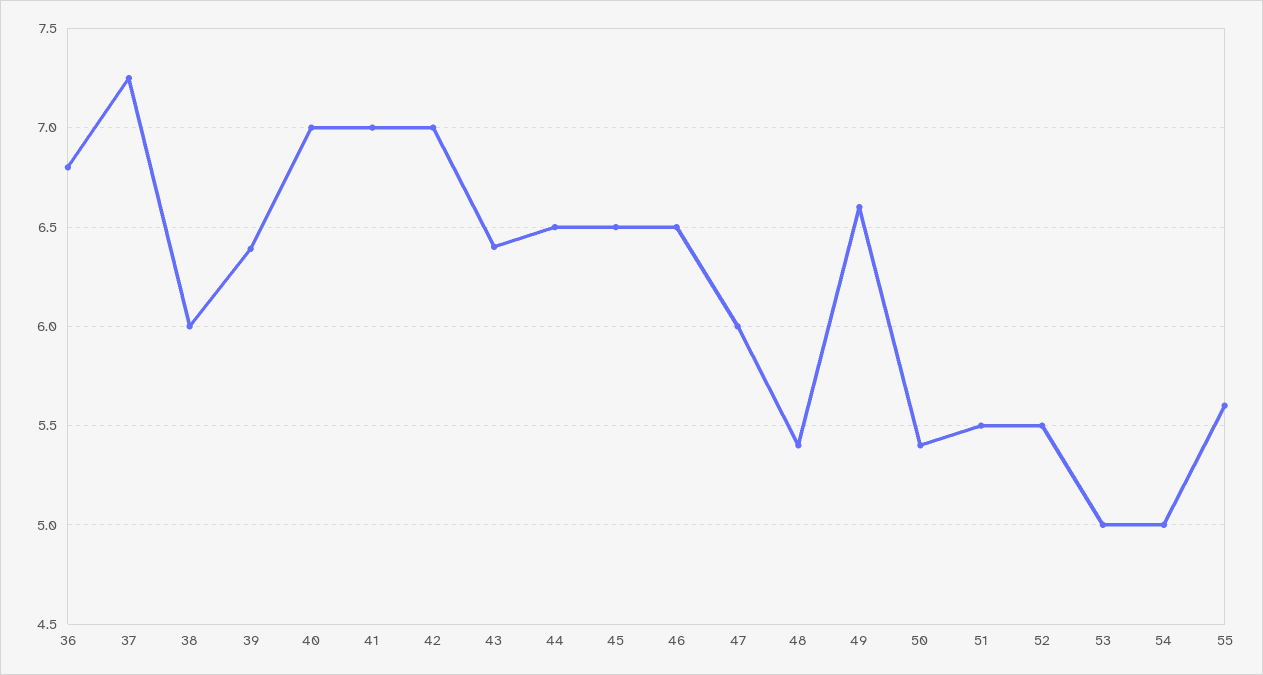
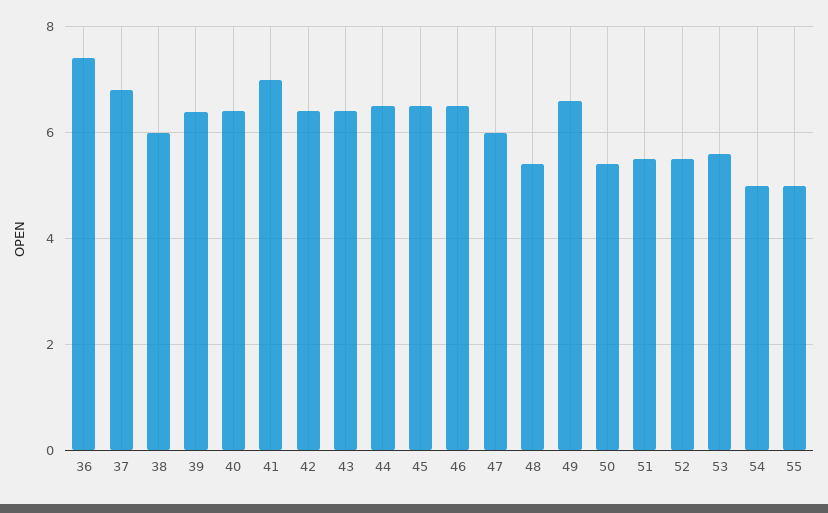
36: 6.8 -> 7.4
37: 7.25 -> 6.8
40: 7 -> 6.4
42: 7 -> 6.4
53: 5 -> 5.6
55: 5.6 -> 5

